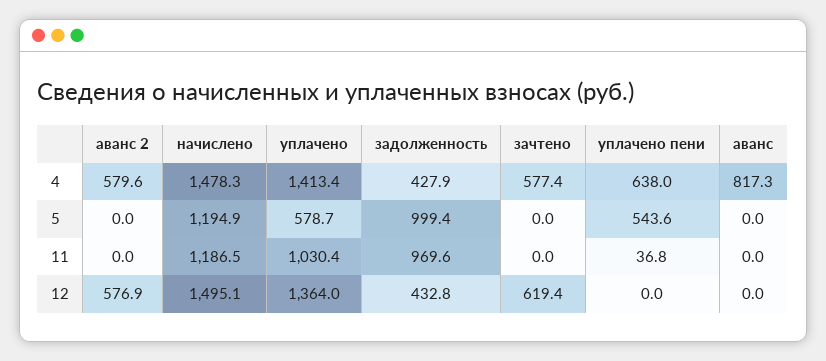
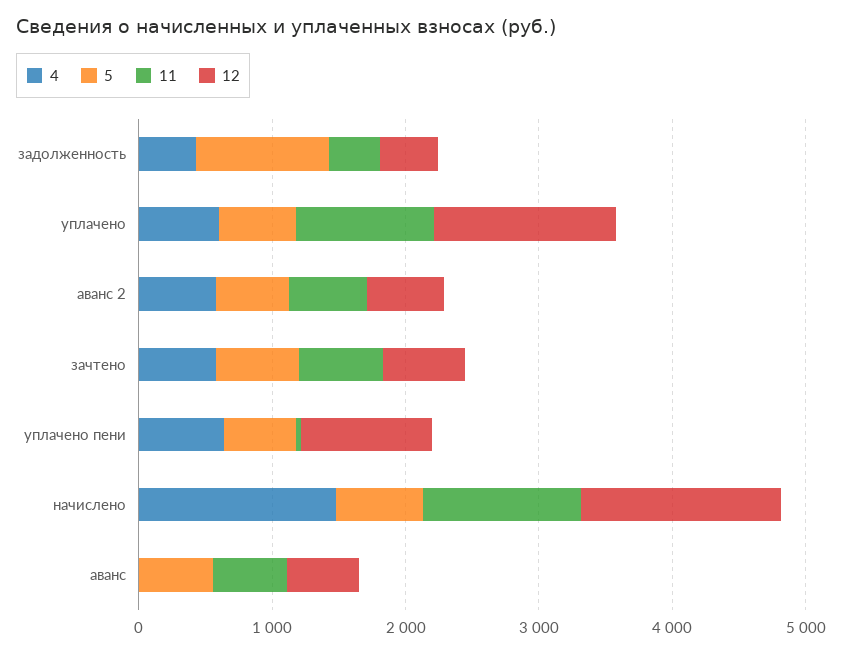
4, уплачено: 1413.4 -> 600
4, аванс: 817.3 -> 0
5, аванс 2: 0 -> 600
5, начислено: 1194.9 -> 600
5, зачтено: 0 -> 600
5, аванс: 0 -> 600
11, аванс 2: 0 -> 600
11, задолженность: 969.6 -> 400
11, зачтено: 0 -> 600
11, аванс: 0 -> 600
12, уплачено пени: 0 -> 1000
12, аванс: 0 -> 600

